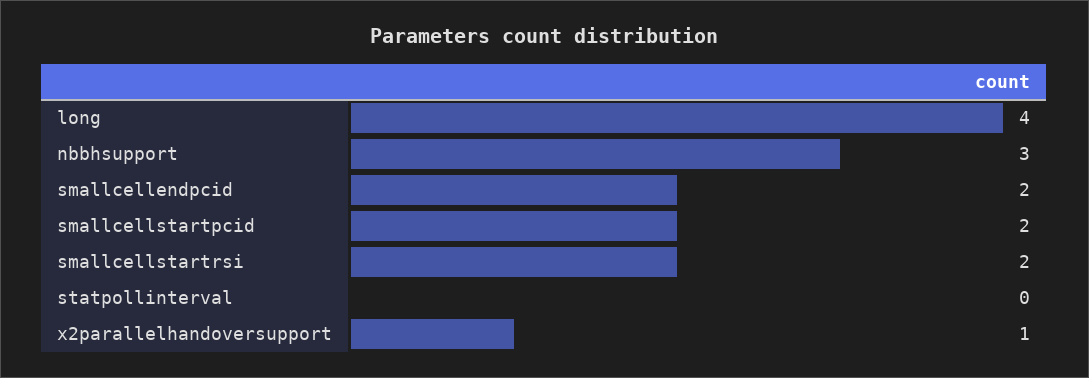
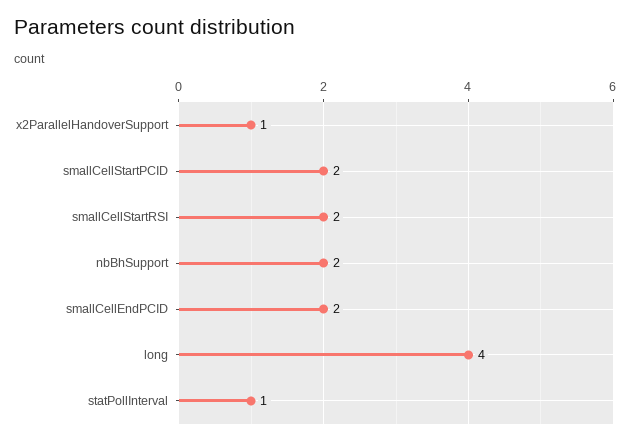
nbbhsupport: 3 -> 2
statpollinterval: 0 -> 1

